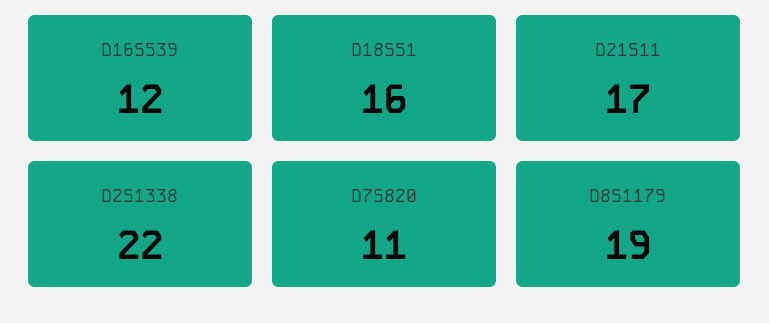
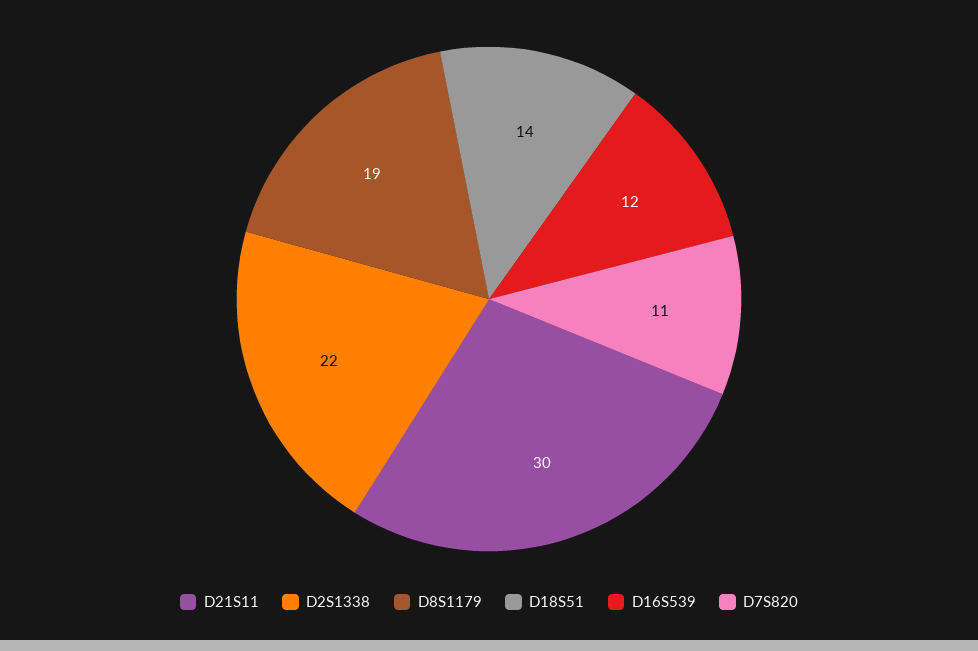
D18S51: 16 -> 14
D21S11: 17 -> 30

